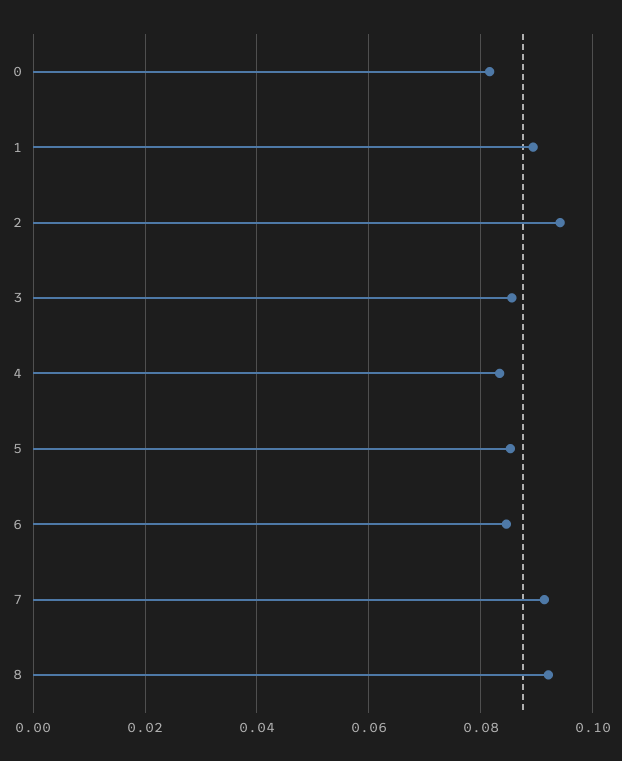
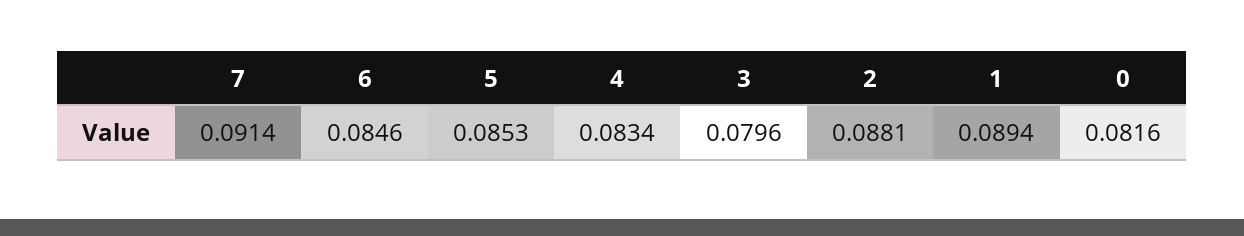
2: 0.094 -> 0.0881
3: 0.086 -> 0.0796
8: 0.092 -> none

